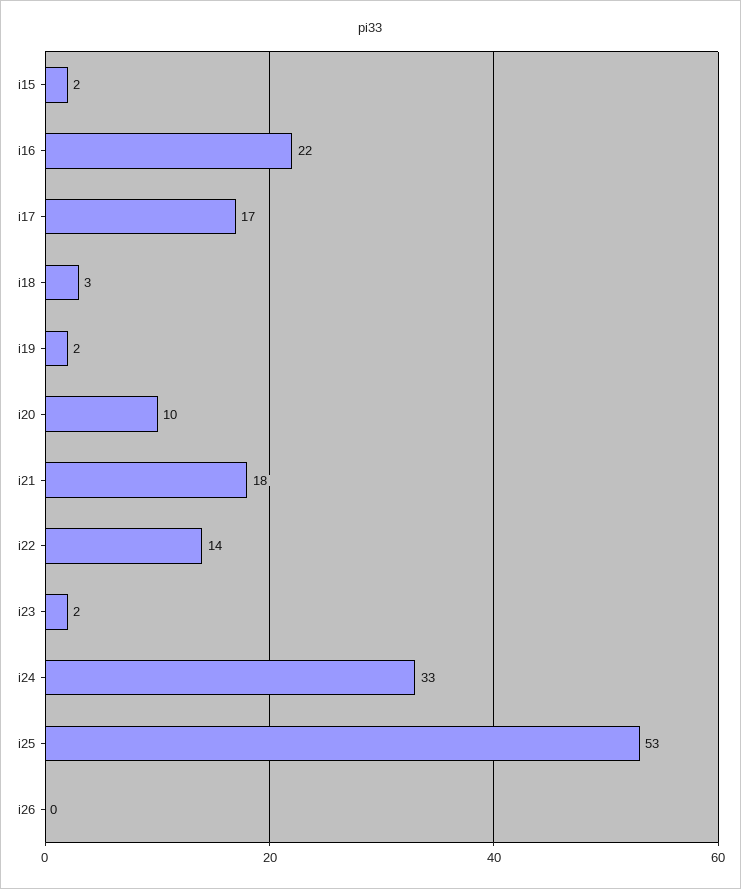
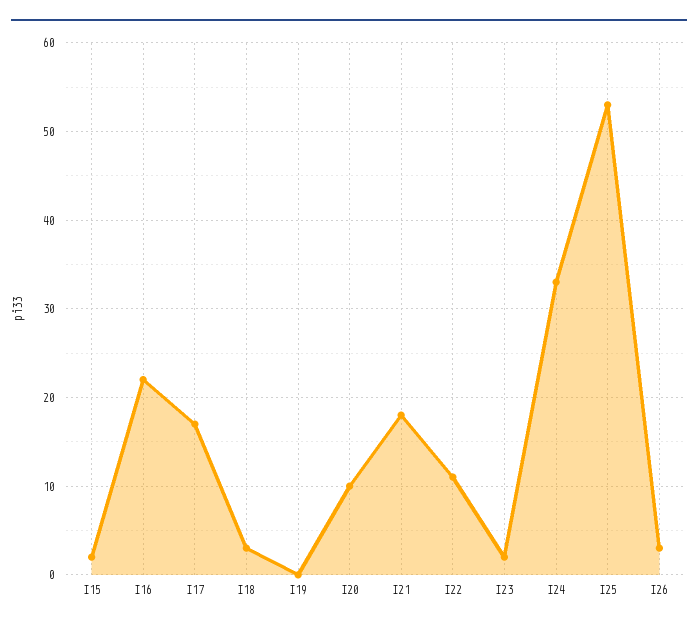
i19: 2 -> 0
i22: 14 -> 11
i26: 0 -> 3

